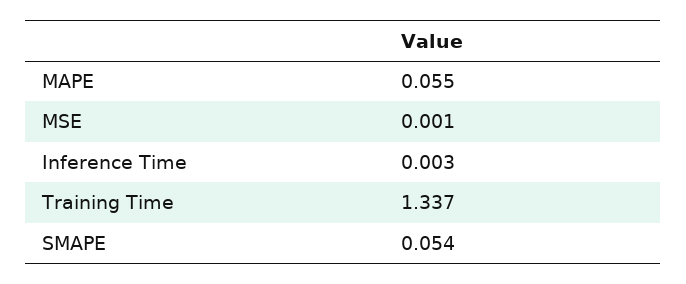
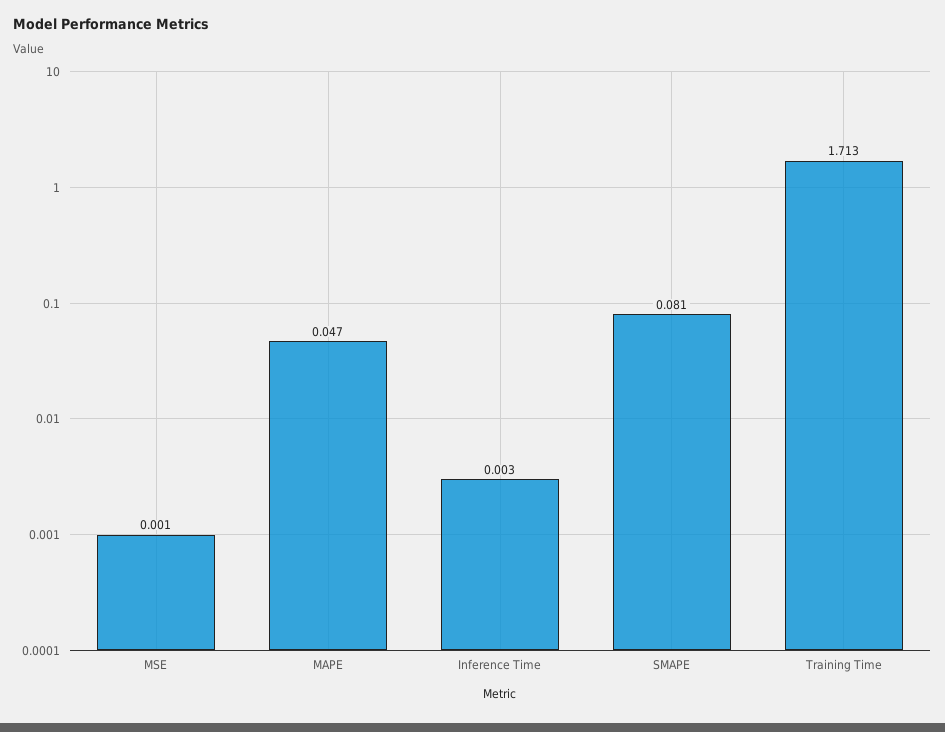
MAPE: 0.055 -> 0.047
Training Time: 1.337 -> 1.713
SMAPE: 0.054 -> 0.081

